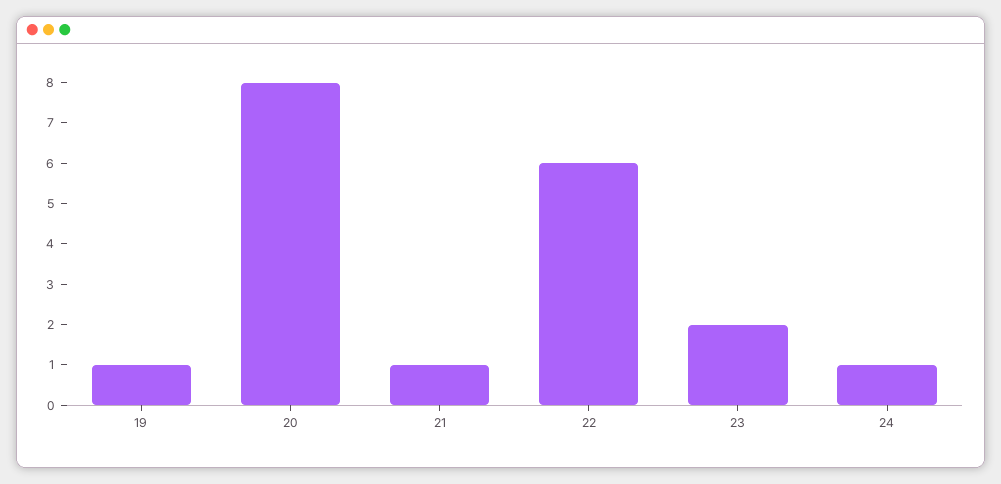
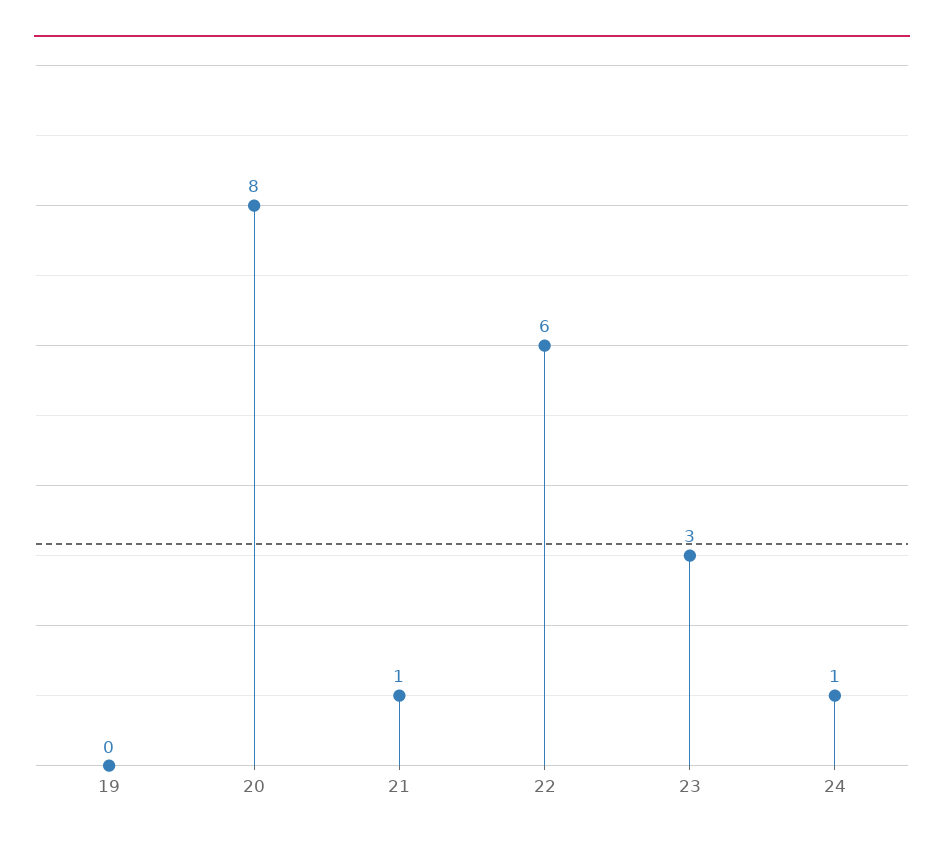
19: 1 -> 0
23: 2 -> 3

